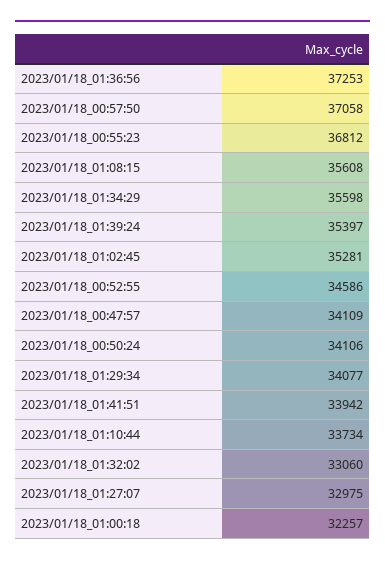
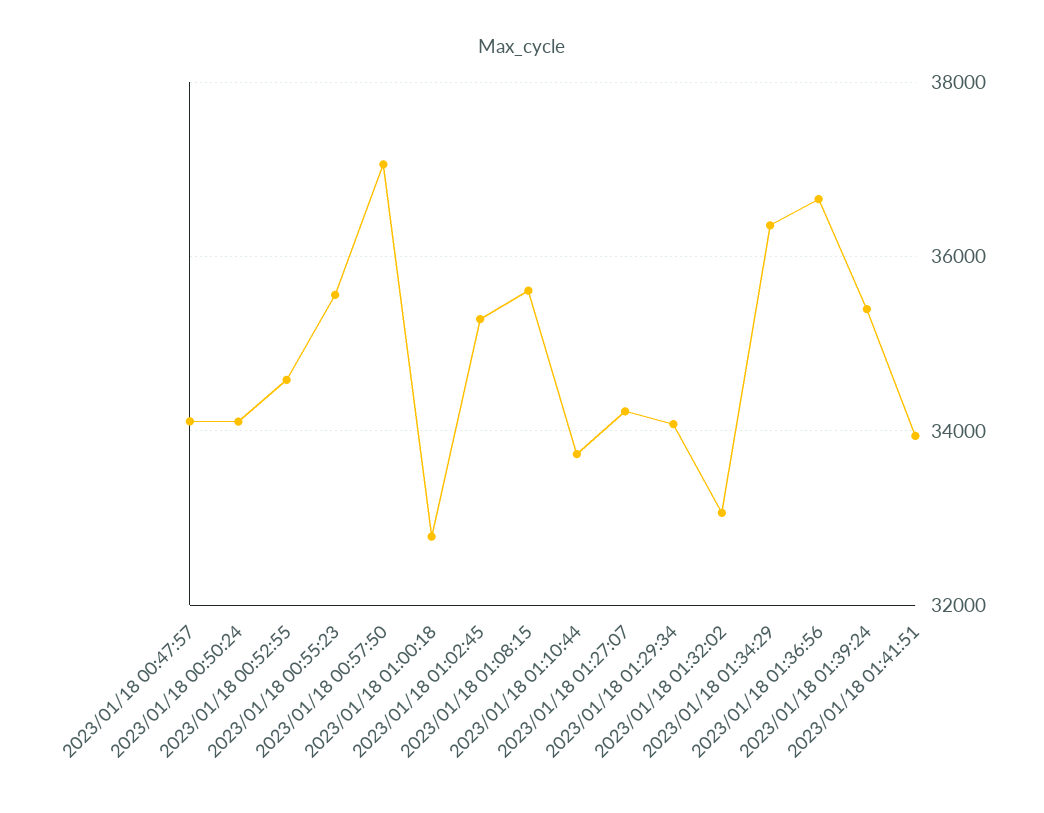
2023/01/18_01:36:56: 37253 -> 36600
2023/01/18_00:55:23: 36812 -> 35600
2023/01/18_01:34:29: 35598 -> 36400
2023/01/18_01:27:07: 32975 -> 34200
2023/01/18_01:00:18: 32257 -> 32800

